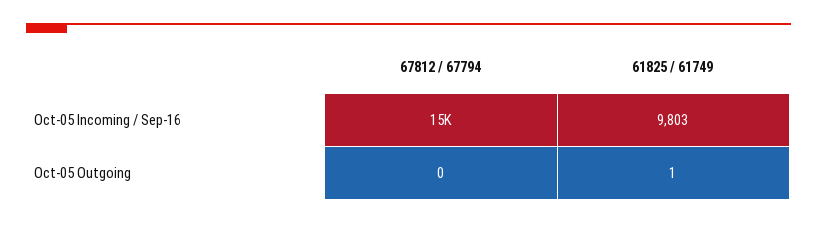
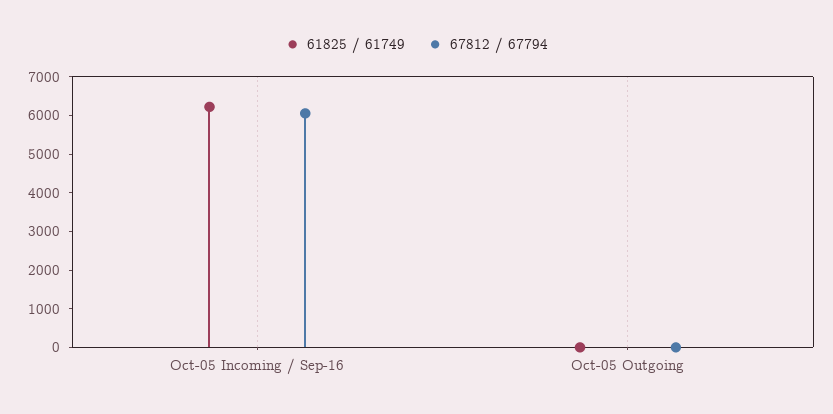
67812 / 67794, Oct-05 Incoming / Sep-16: 15000 -> 6000
61825 / 61749, Oct-05 Incoming / Sep-16: 9803 -> 6250

